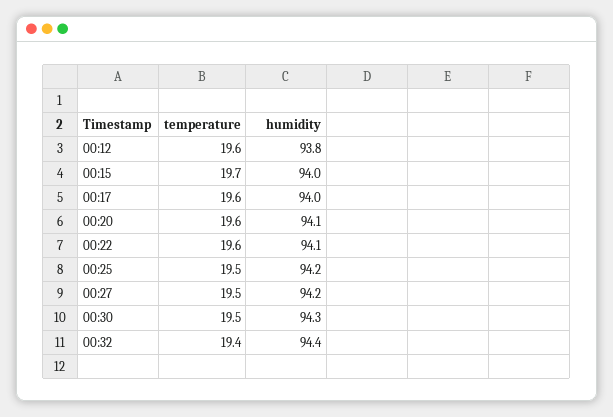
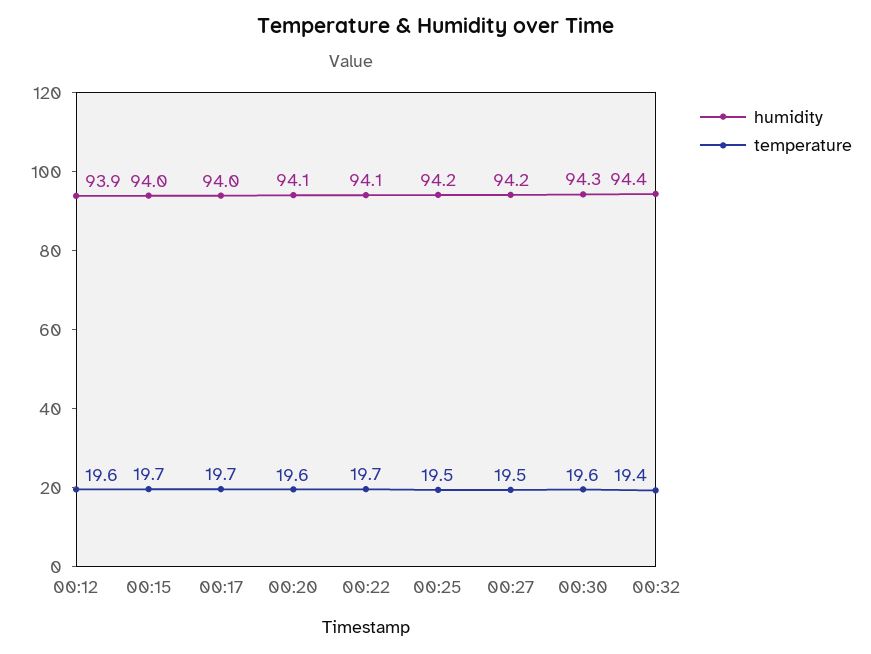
humidity, 00:12: 93.8 -> 93.9
temperature, 00:17: 19.6 -> 19.7
temperature, 00:22: 19.6 -> 19.7
temperature, 00:30: 19.5 -> 19.6

